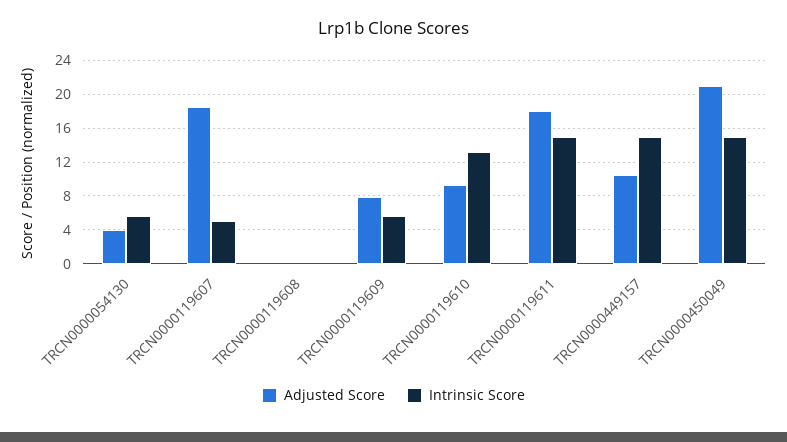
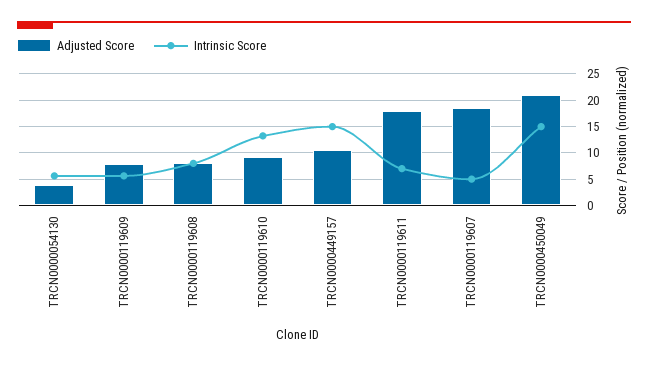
Adjusted Score, TRCN0000119608: 0 -> 7.5
Intrinsic Score, TRCN0000119608: 0 -> 7.5
Intrinsic Score, TRCN0000119611: 15 -> 7.5

